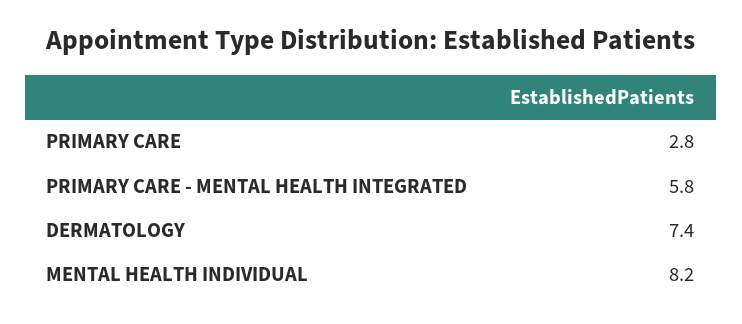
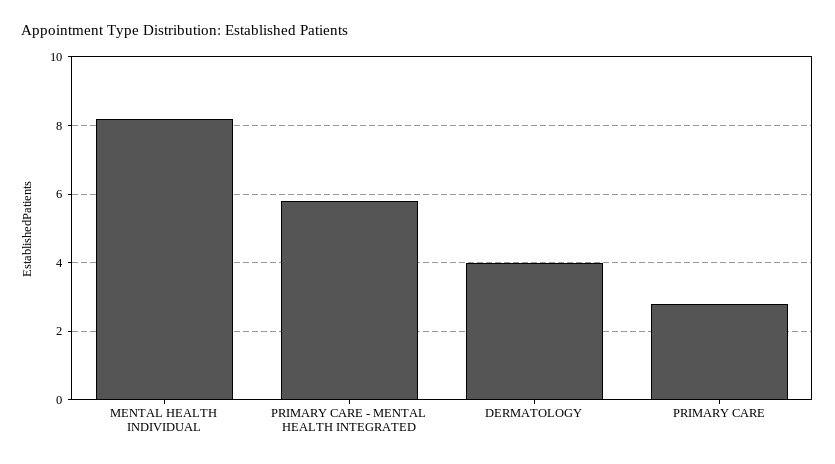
DERMATOLOGY: 7.4 -> 4

